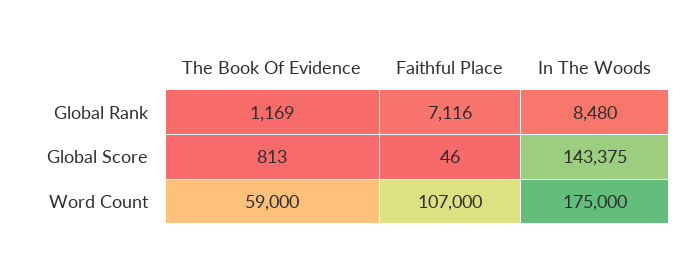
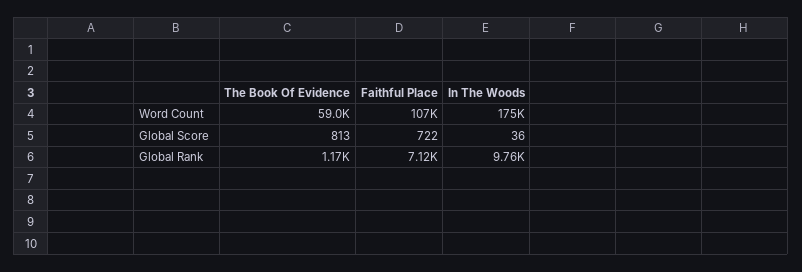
In The Woods, Global Rank: 8480 -> 9760
Faithful Place, Global Score: 46 -> 722
In The Woods, Global Score: 143375 -> 36

